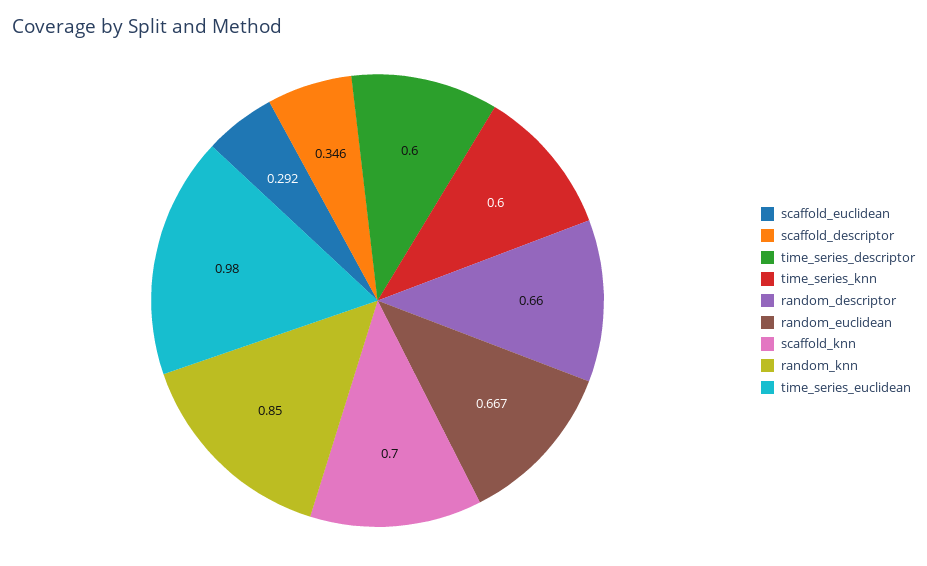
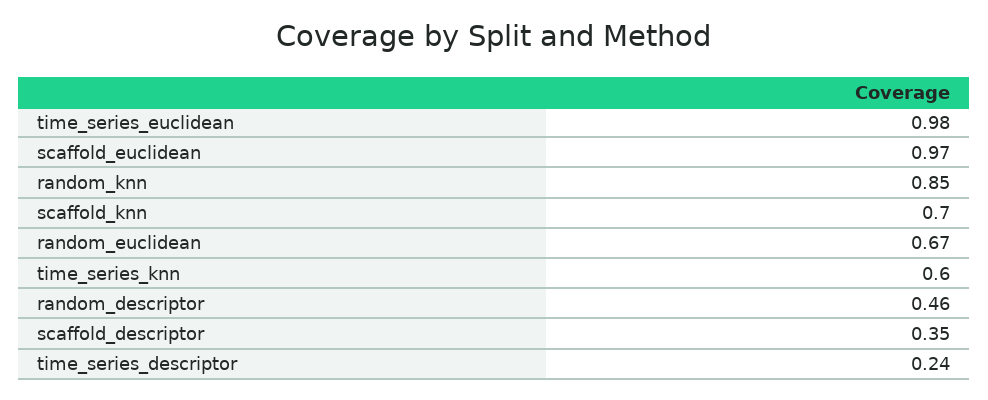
scaffold_euclidean: 0.292 -> 0.97
time_series_descriptor: 0.6 -> 0.24
random_descriptor: 0.66 -> 0.46

